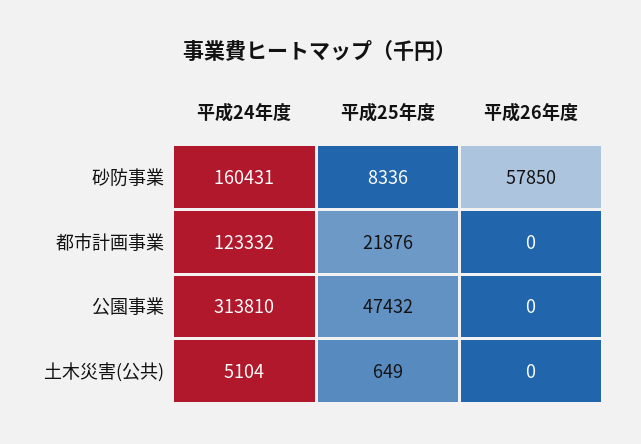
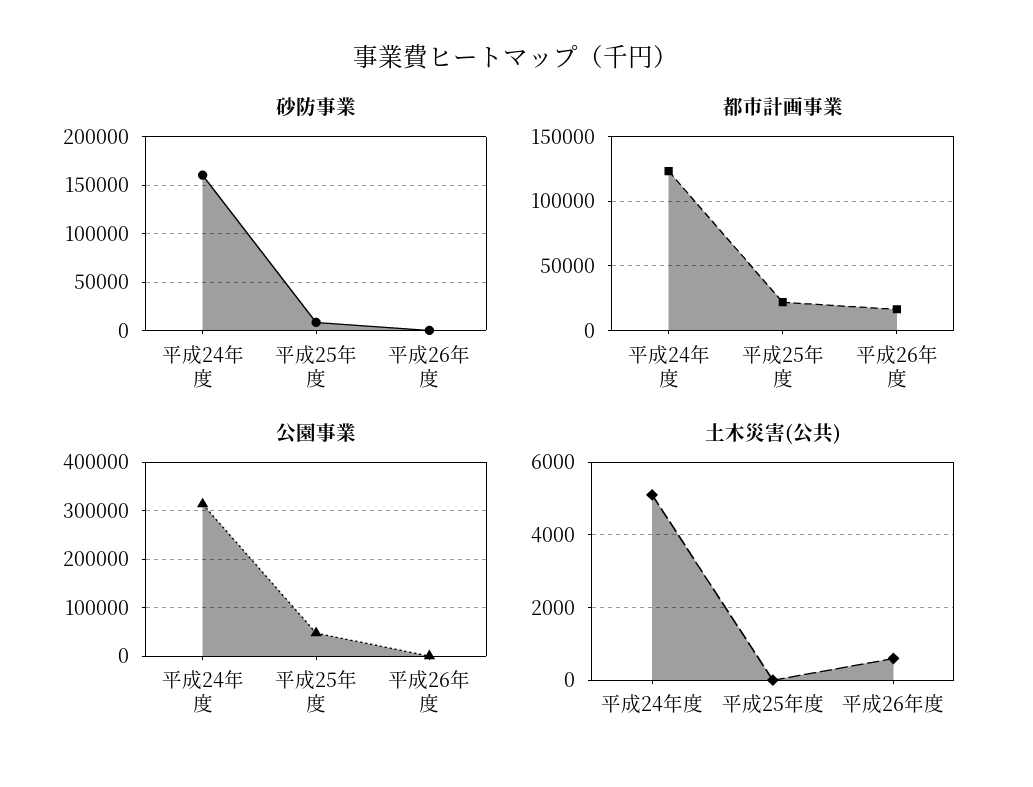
砂防事業, 平成26年度: 57850 -> 0
都市計画事業, 平成26年度: 0 -> 15000
土木災害(公共), 平成25年度: 649 -> 0
土木災害(公共), 平成26年度: 0 -> 600

